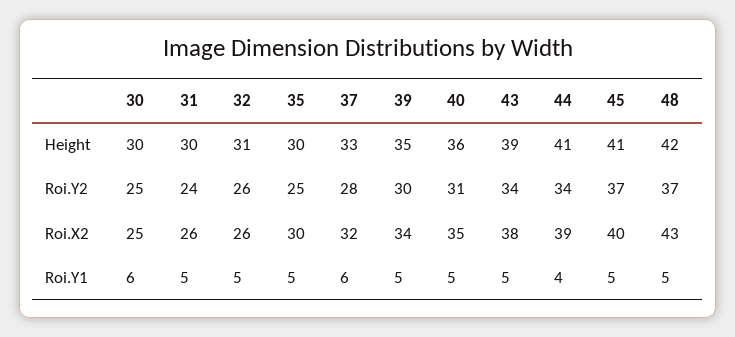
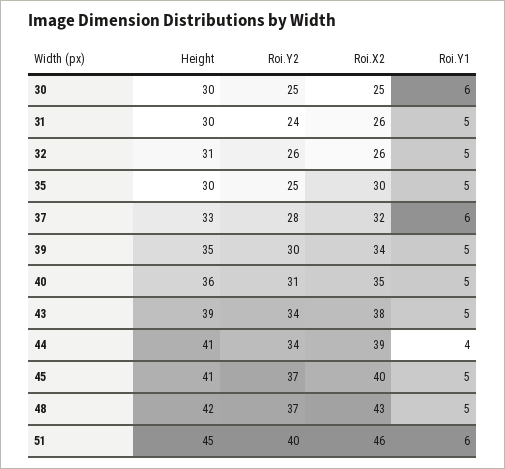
51, Height: none -> 45
51, Roi.Y2: none -> 40
51, Roi.X2: none -> 46
51, Roi.Y1: none -> 6

